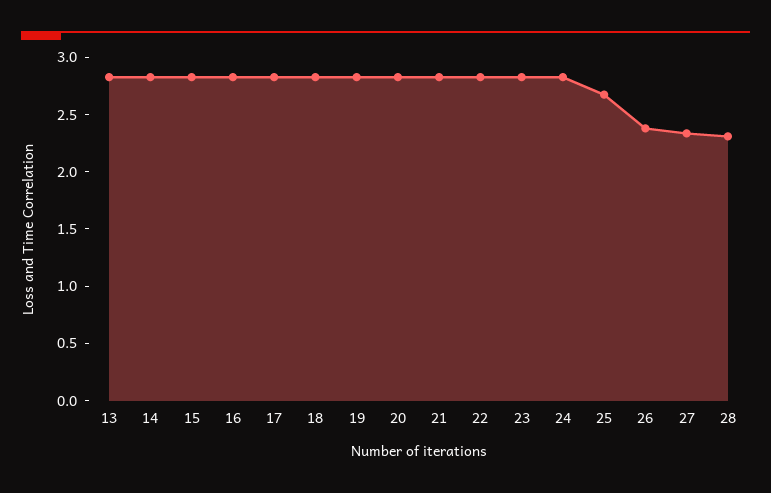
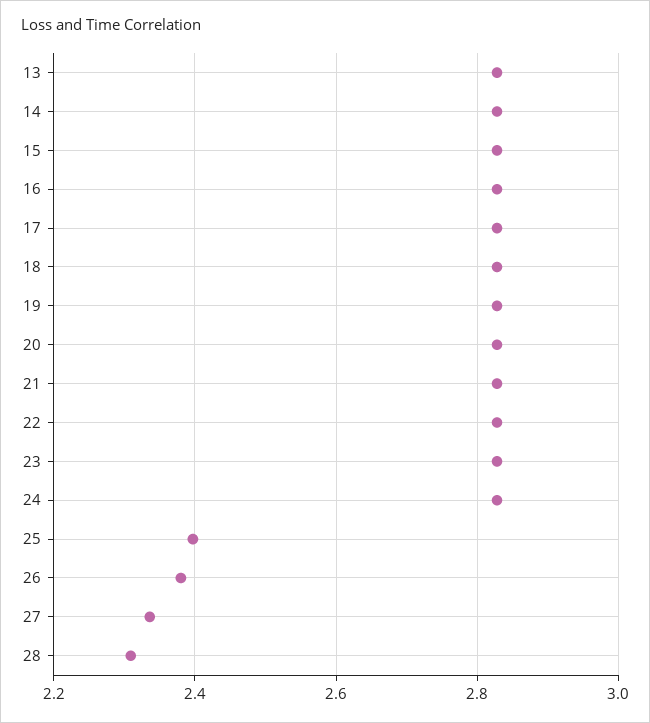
25: 2.7 -> 2.4

